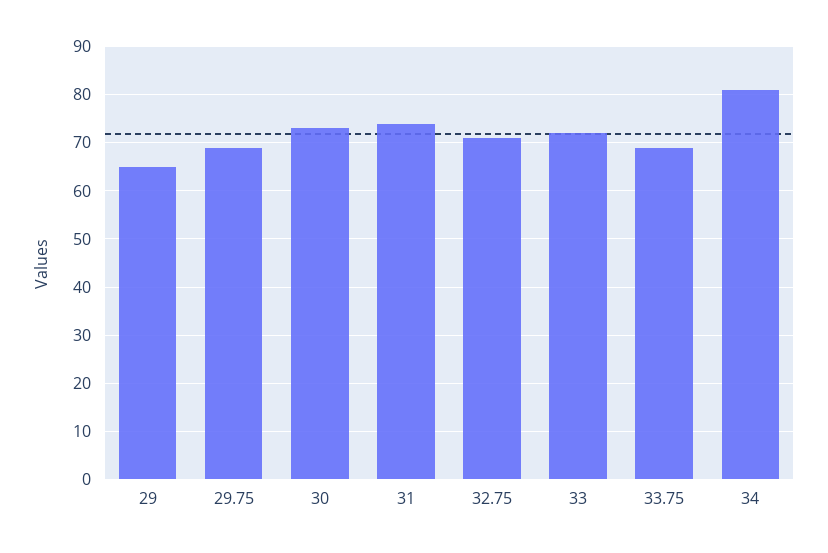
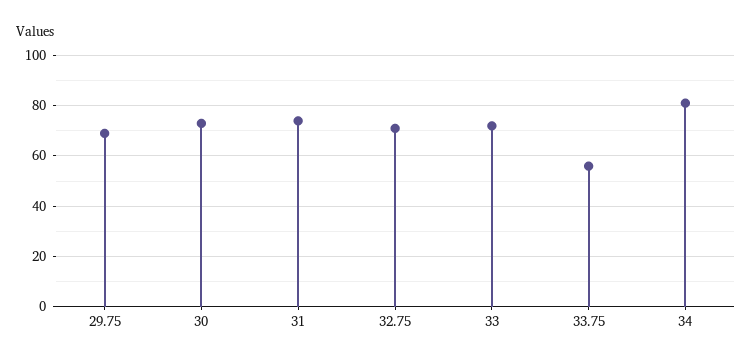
29: 65 -> none
33.75: 70 -> 55

